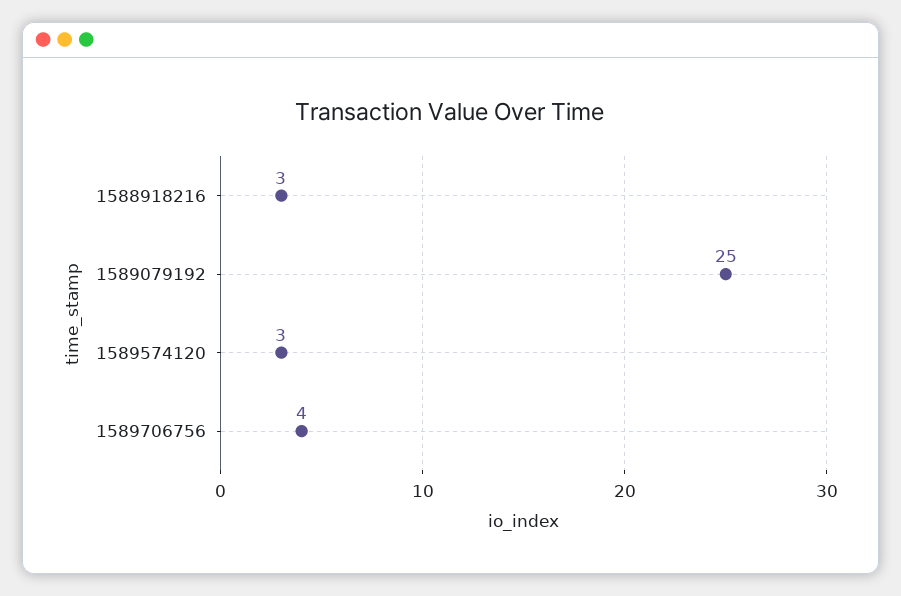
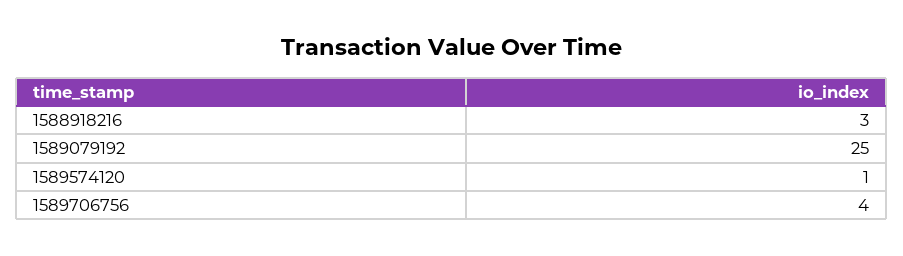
1589574120: 3 -> 1

